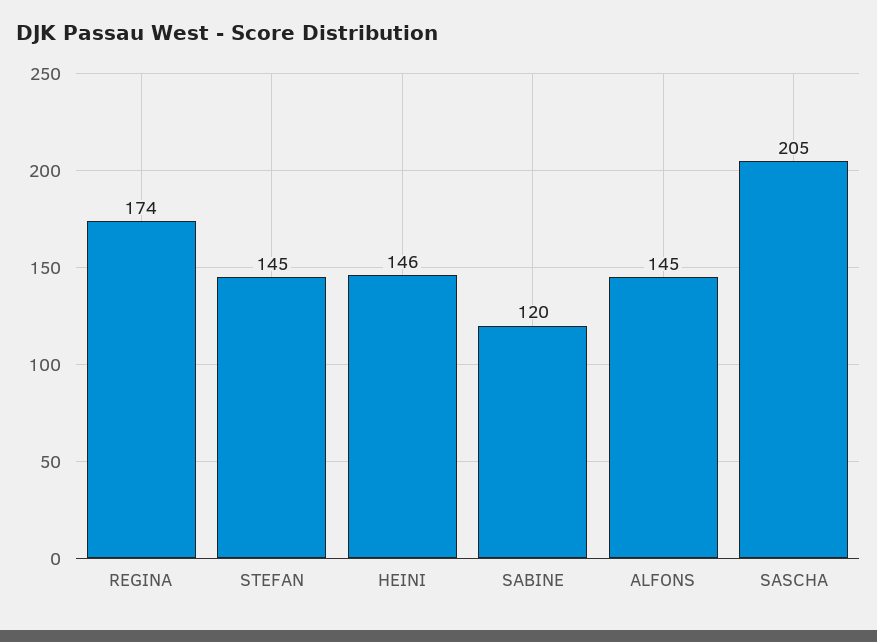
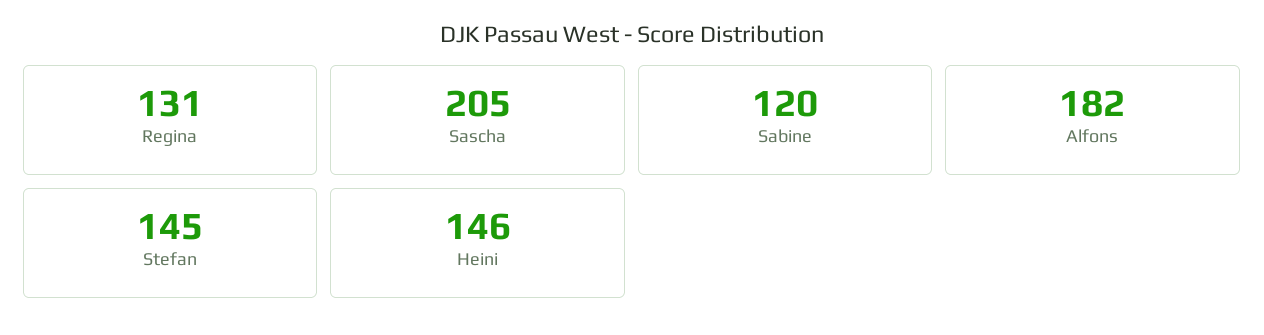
REGINA: 174 -> 131
ALFONS: 145 -> 182

